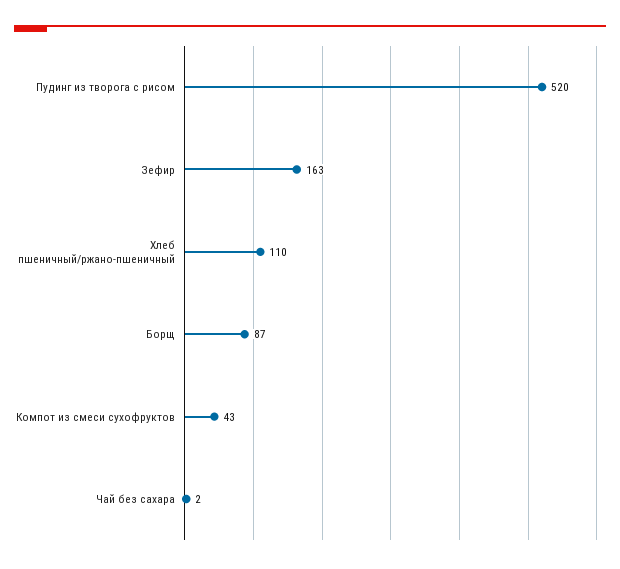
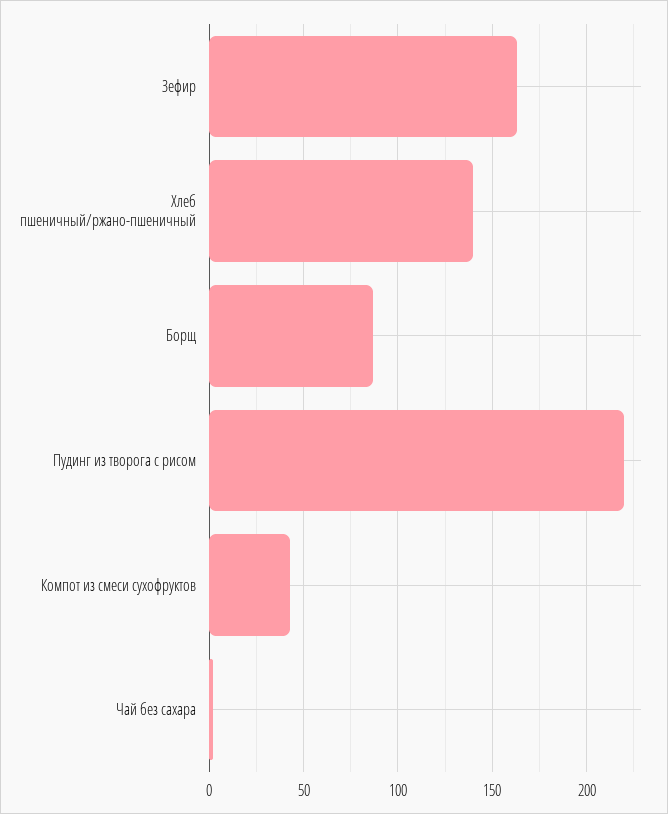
Пудинг из творога с рисом: 520 -> 220
Хлеб пшеничный/ржано-пшеничный: 110 -> 140

